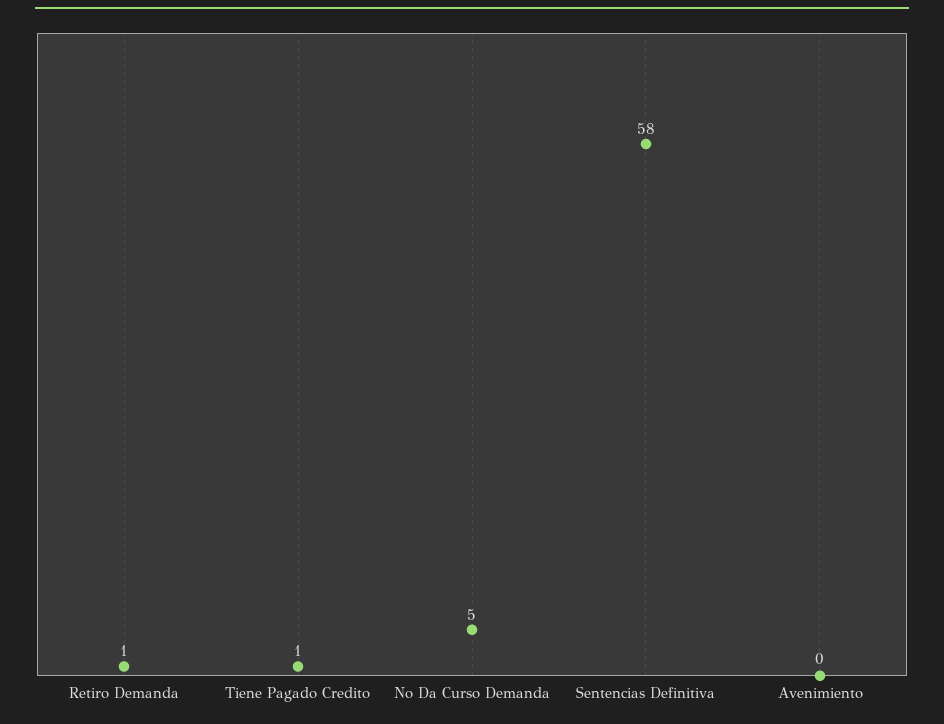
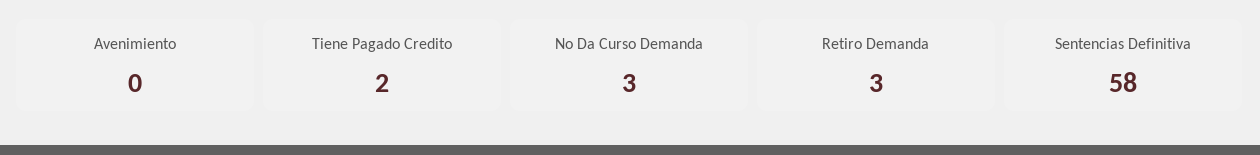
Retiro Demanda: 1 -> 3
Tiene Pagado Credito: 1 -> 2
No Da Curso Demanda: 5 -> 3

